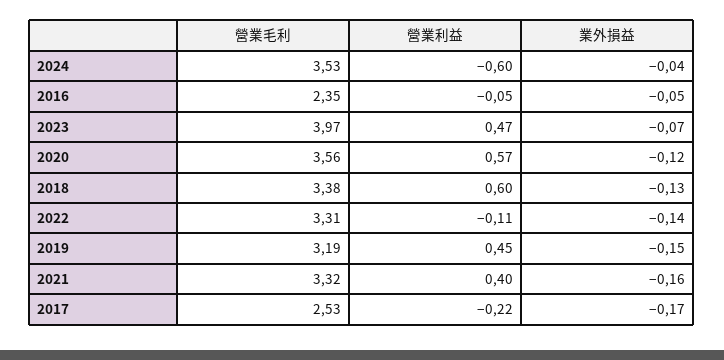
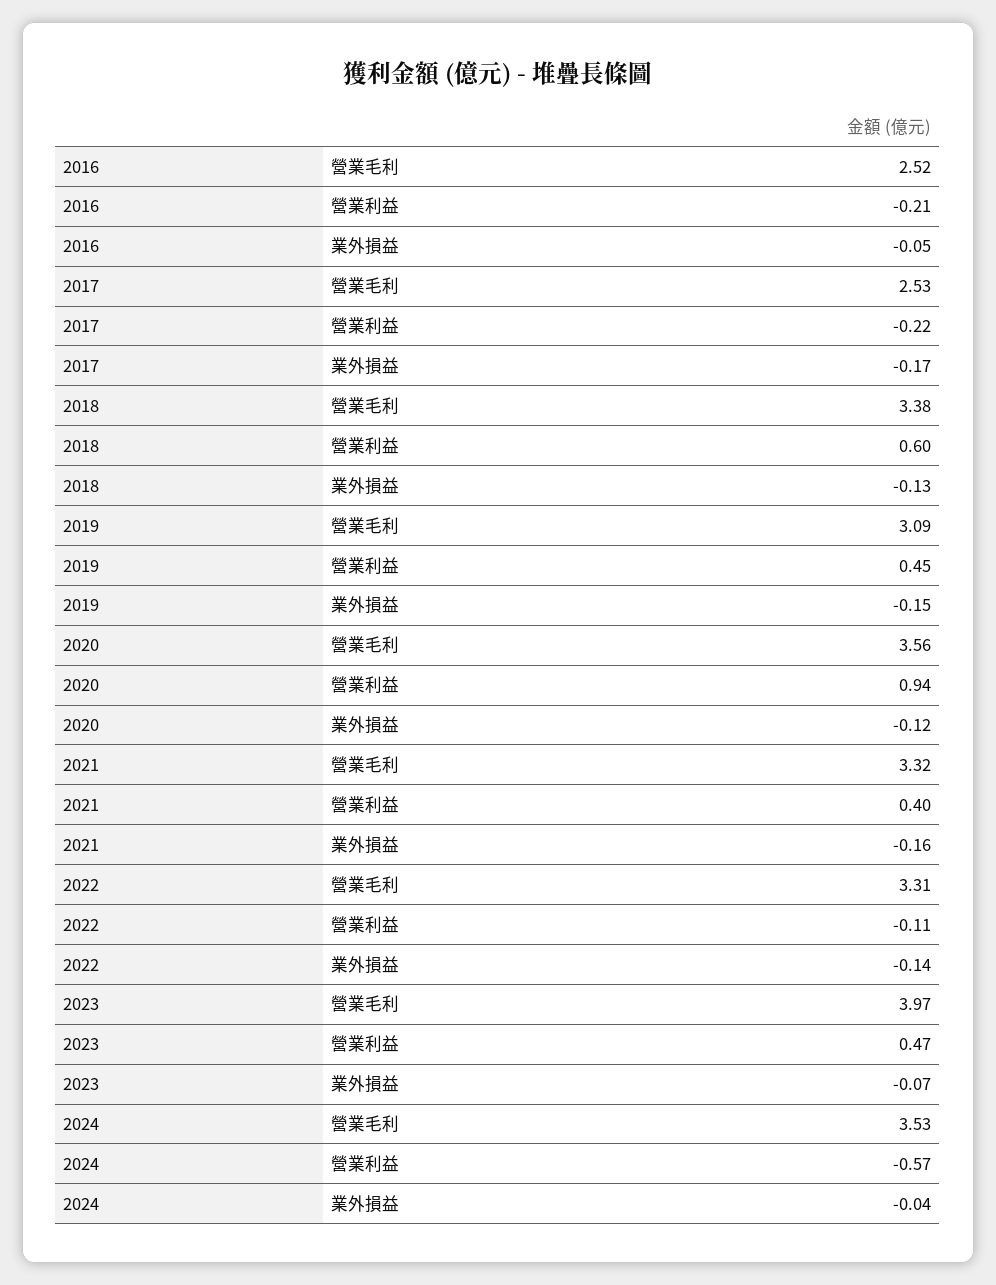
營業利益, 2024: -0.6 -> -0.57
營業毛利, 2016: 2.35 -> 2.52
營業利益, 2016: -0.05 -> -0.21
營業利益, 2020: 0.57 -> 0.94
營業毛利, 2019: 3.19 -> 3.09

